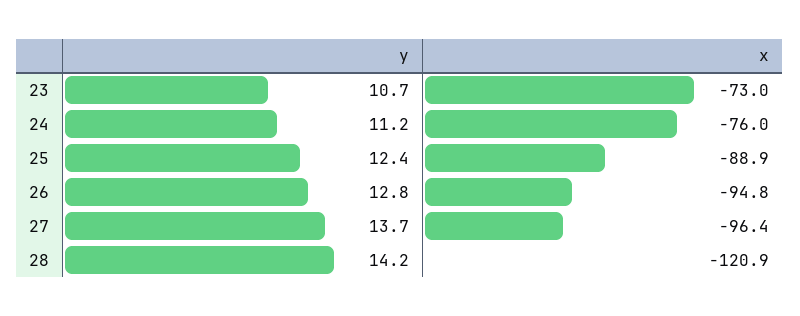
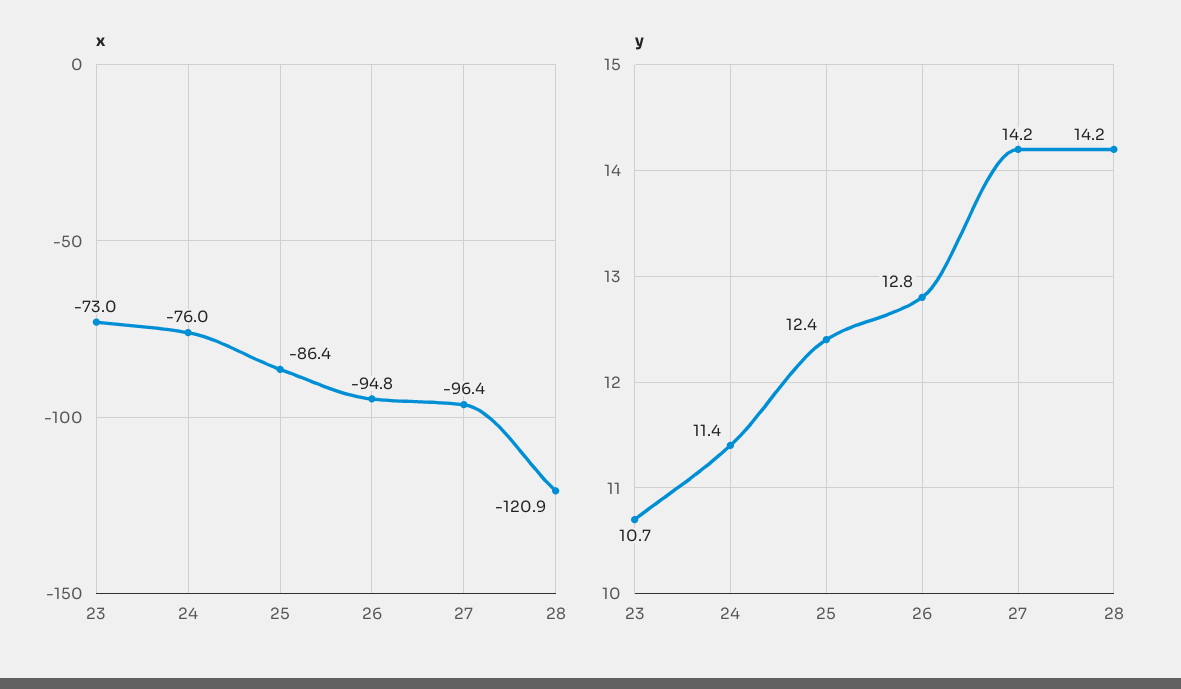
y, 24: 11.2 -> 11.4
x, 25: -88.9 -> -86.4
y, 27: 13.7 -> 14.2

